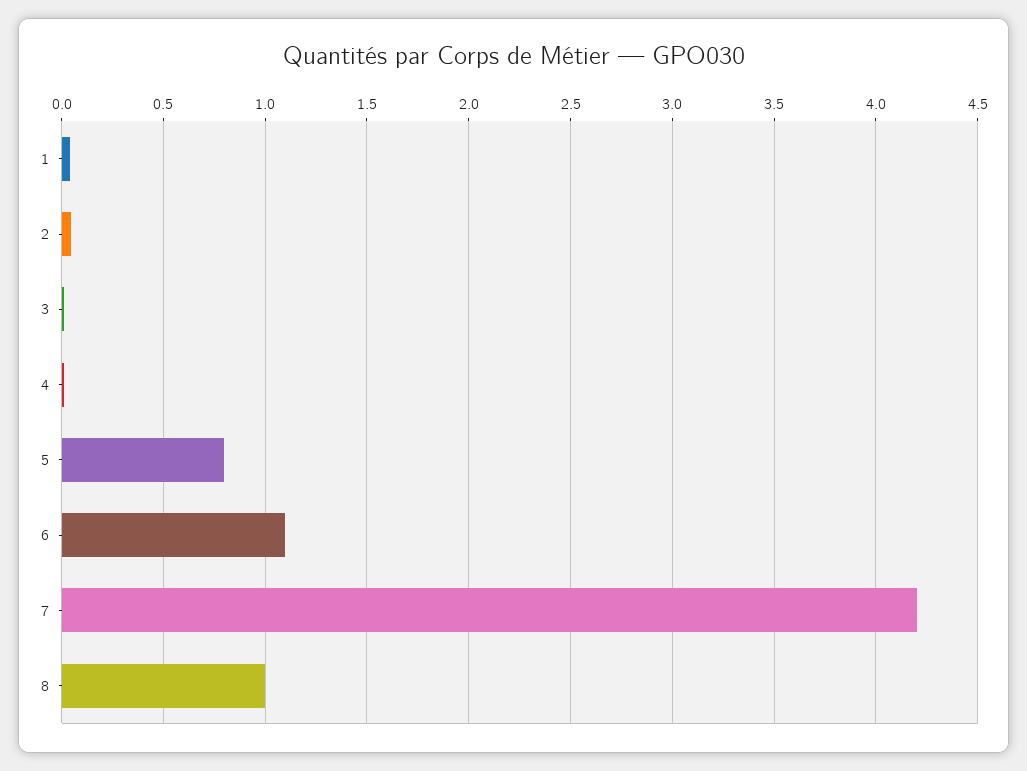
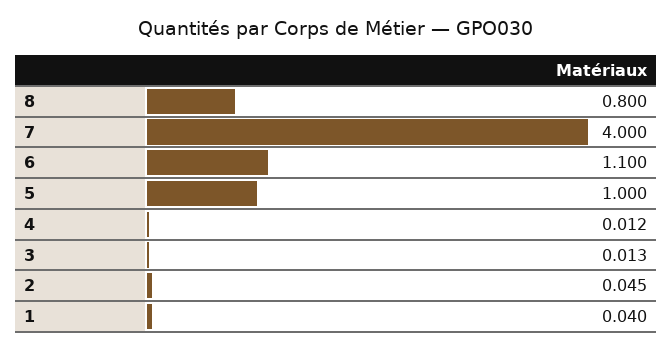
5: 0.8 -> 1
7: 4.2 -> 4
8: 1 -> 0.8

